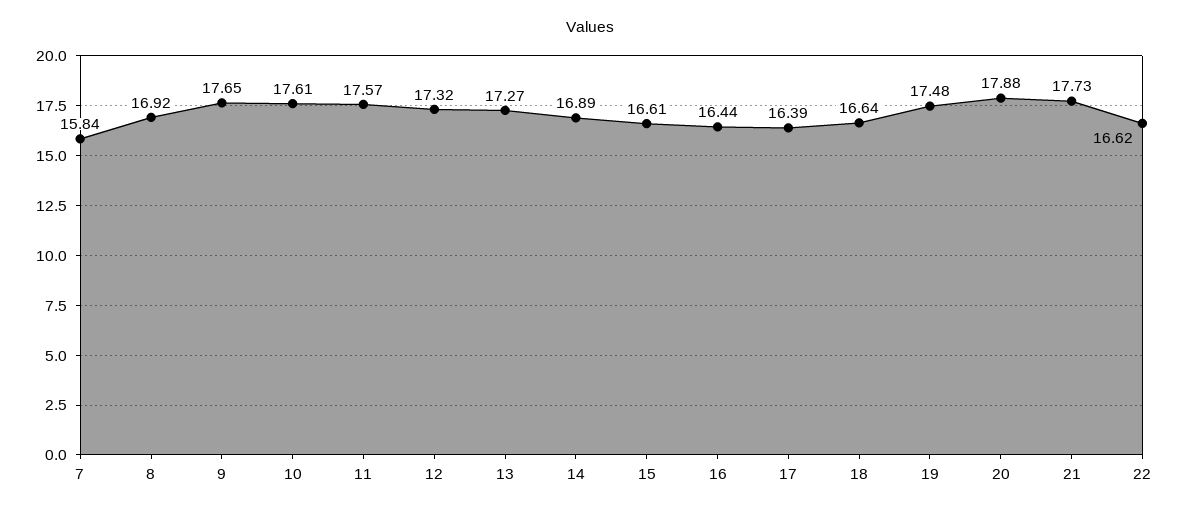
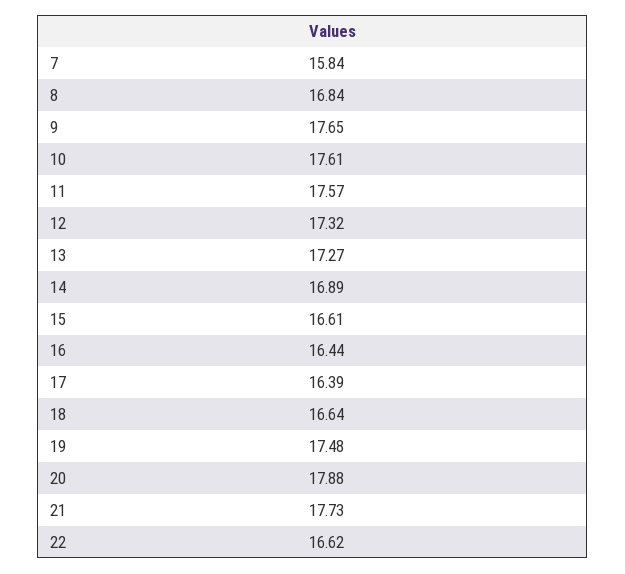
8: 16.92 -> 16.84

